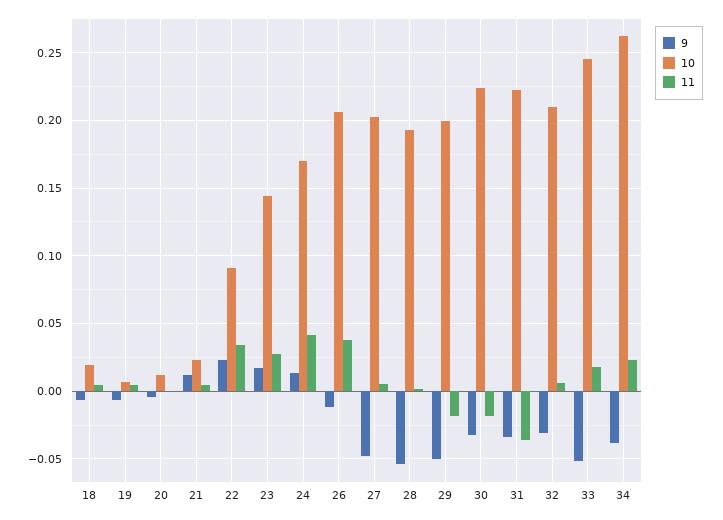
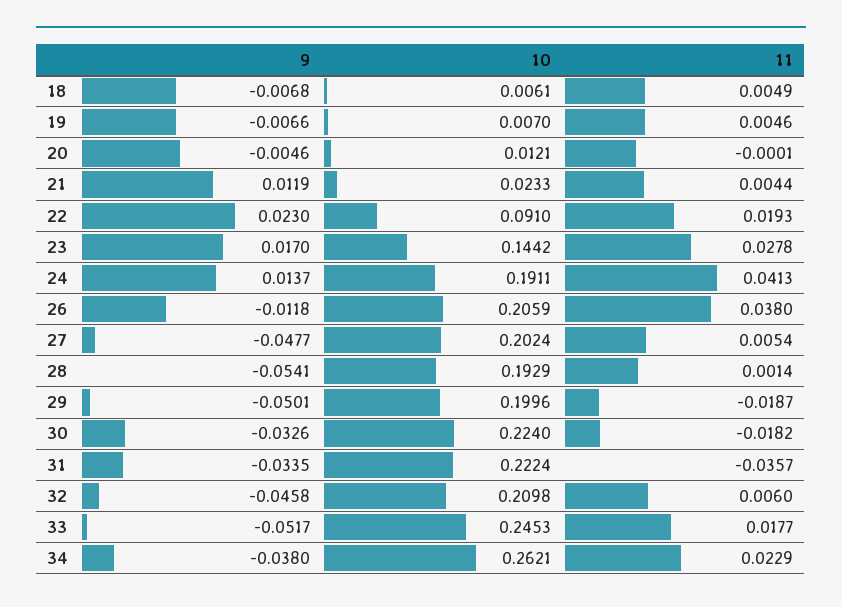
10, 18: 0.02 -> 0.0061
11, 22: 0.035 -> 0.0193
10, 24: 0.17 -> 0.1911
9, 32: -0.03 -> -0.0458

